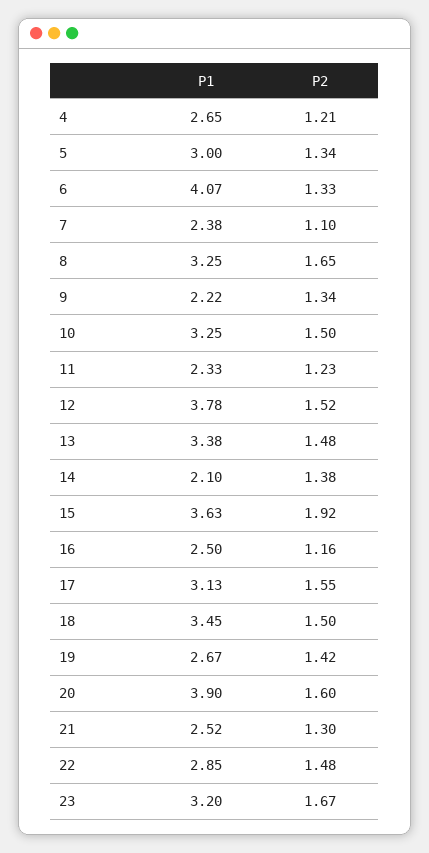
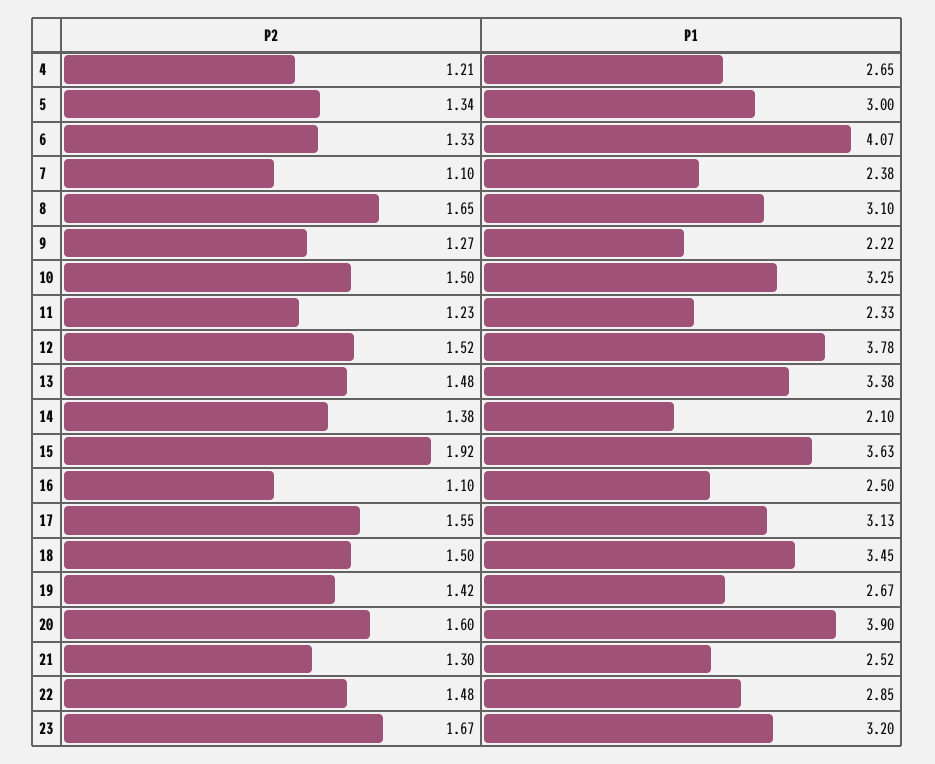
P1, 8: 3.25 -> 3.1
P2, 9: 1.34 -> 1.27
P2, 16: 1.16 -> 1.1

